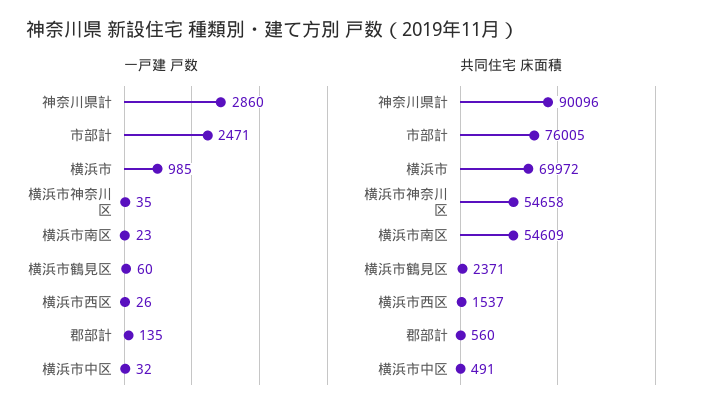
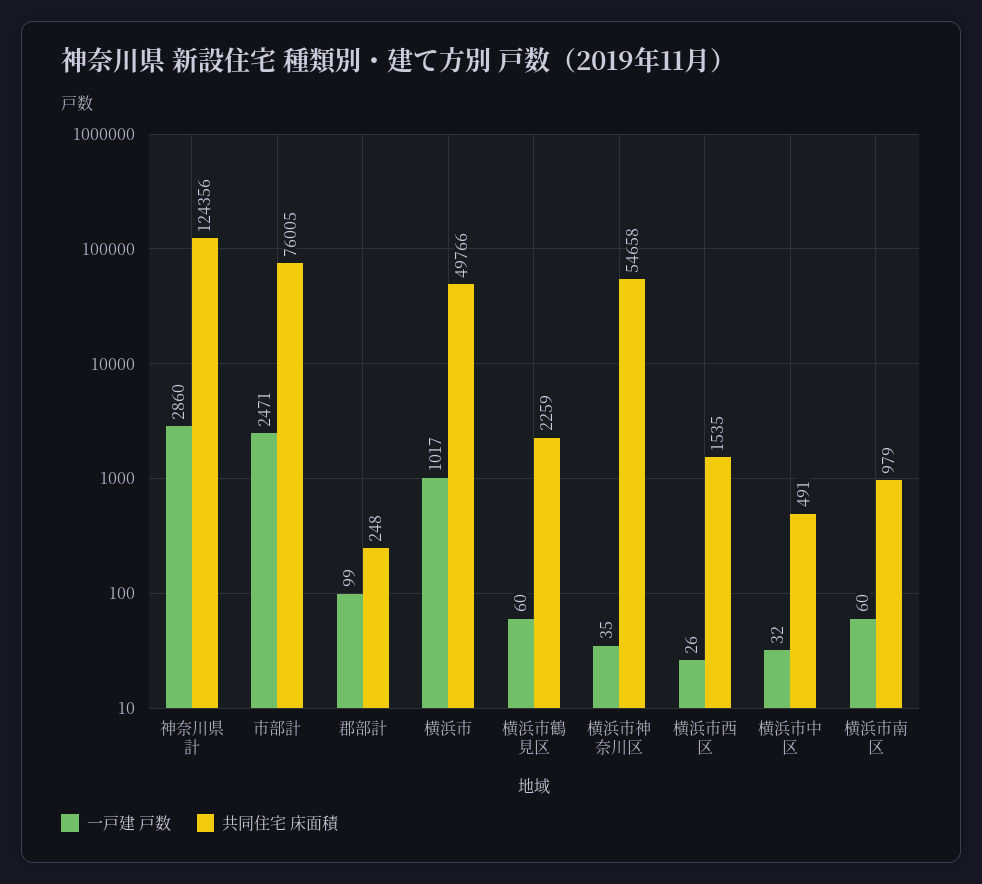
一戸建 戸数, 横浜市: 985 -> 1017
一戸建 戸数, 横浜市南区: 23 -> 60
一戸建 戸数, 郡部計: 135 -> 99
共同住宅 床面積, 神奈川県計: 90096 -> 124356
共同住宅 床面積, 横浜市: 69972 -> 49766
共同住宅 床面積, 横浜市南区: 54609 -> 979
共同住宅 床面積, 横浜市鶴見区: 2371 -> 2259
共同住宅 床面積, 横浜市西区: 1537 -> 1535
共同住宅 床面積, 郡部計: 560 -> 248

